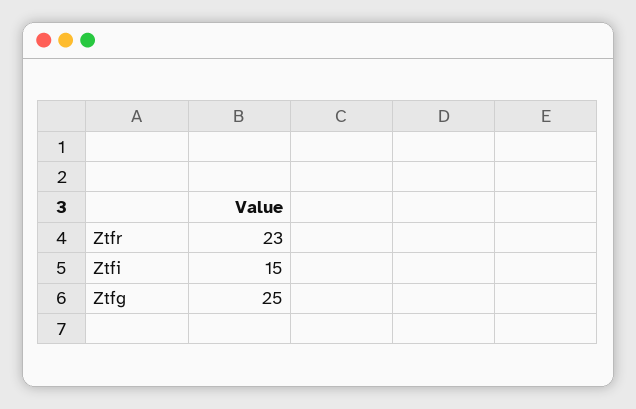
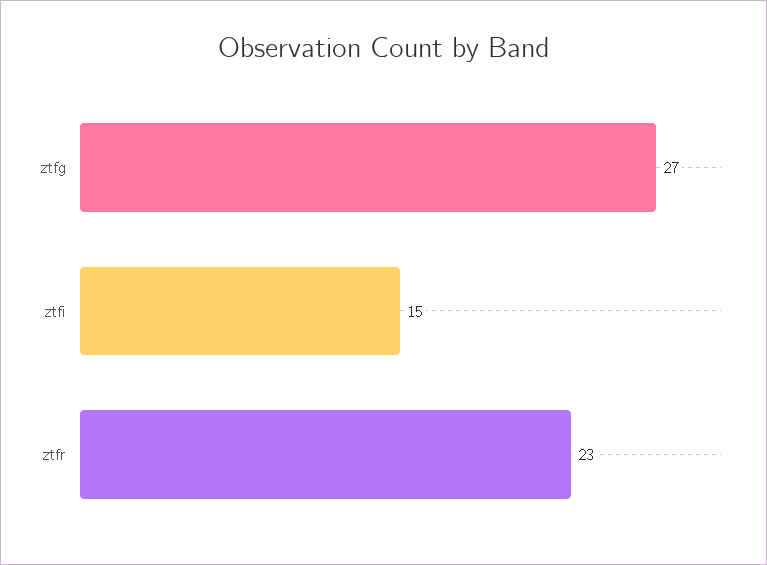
Ztfg: 25 -> 27

